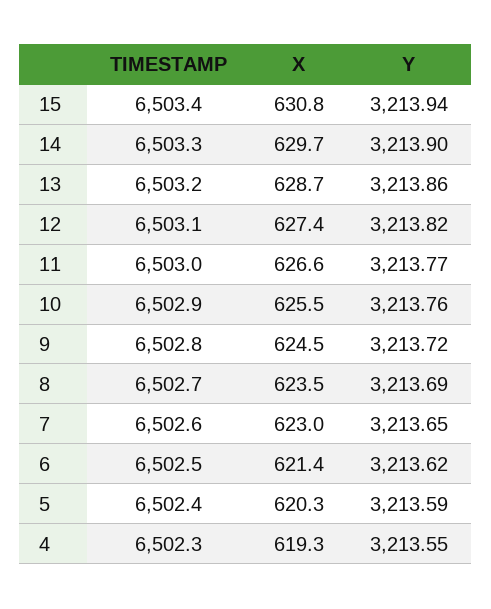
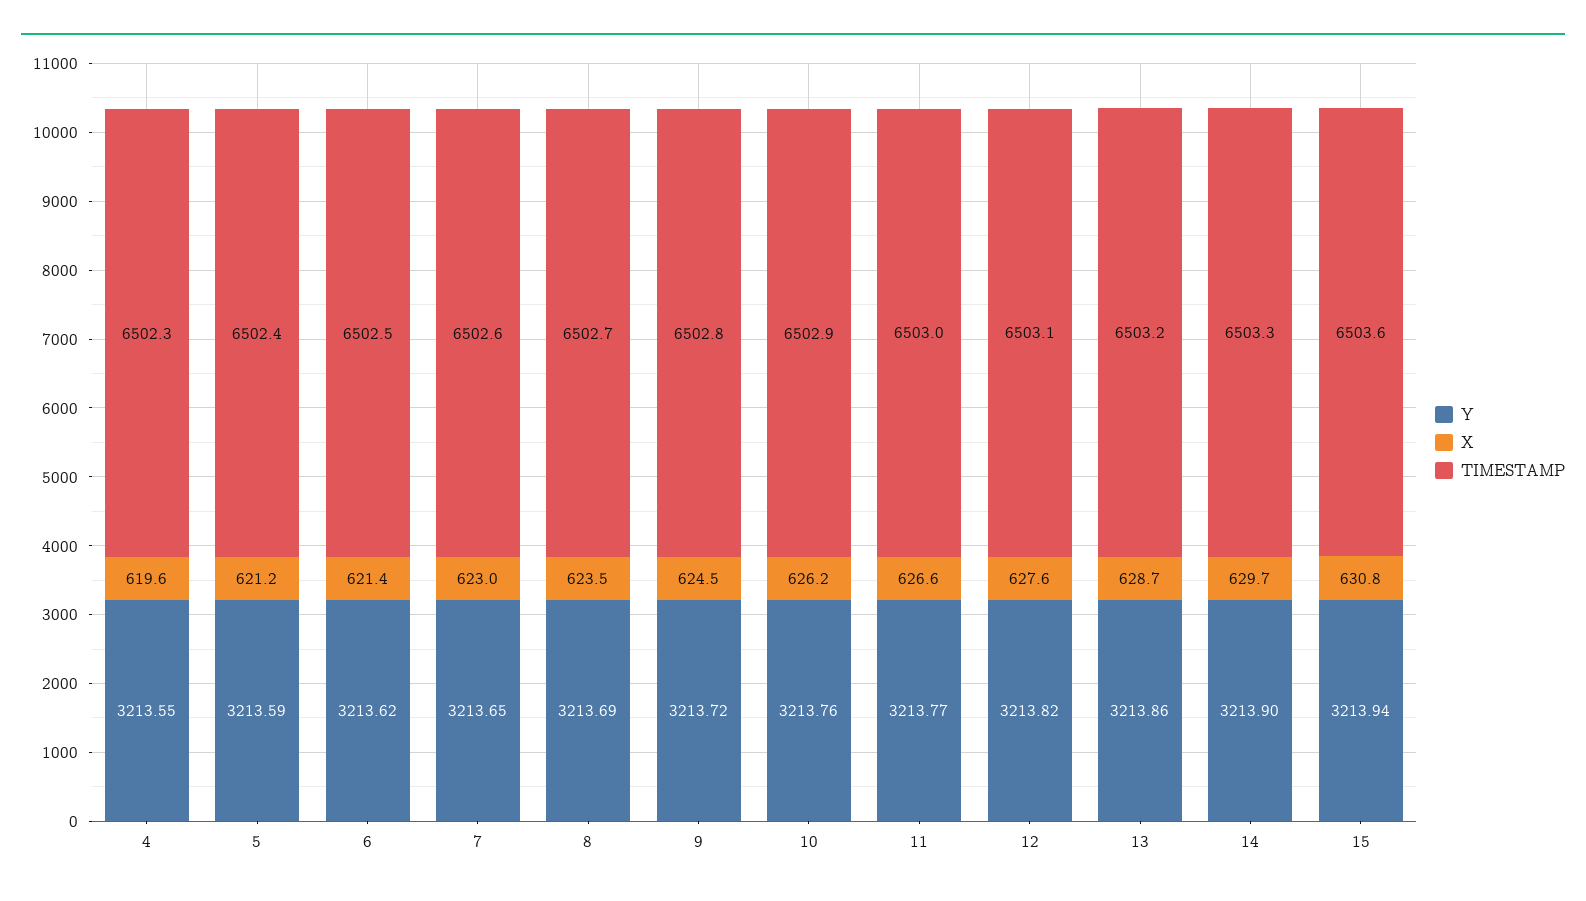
TIMESTAMP, 15: 6503.4 -> 6503.6
X, 12: 627.4 -> 627.6
X, 10: 625.5 -> 626.2
X, 5: 620.3 -> 621.2
X, 4: 619.3 -> 619.6

